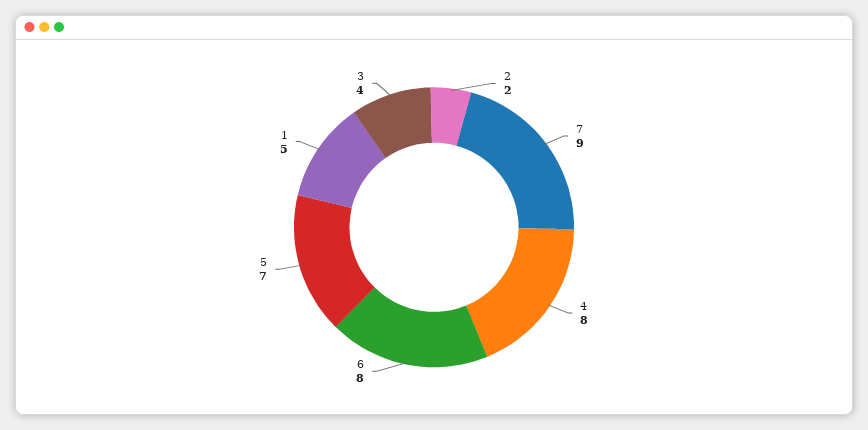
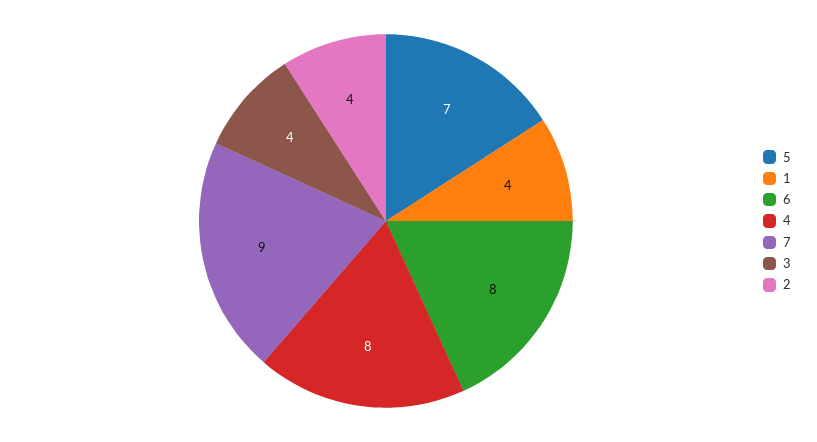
2: 2 -> 4
1: 5 -> 4

